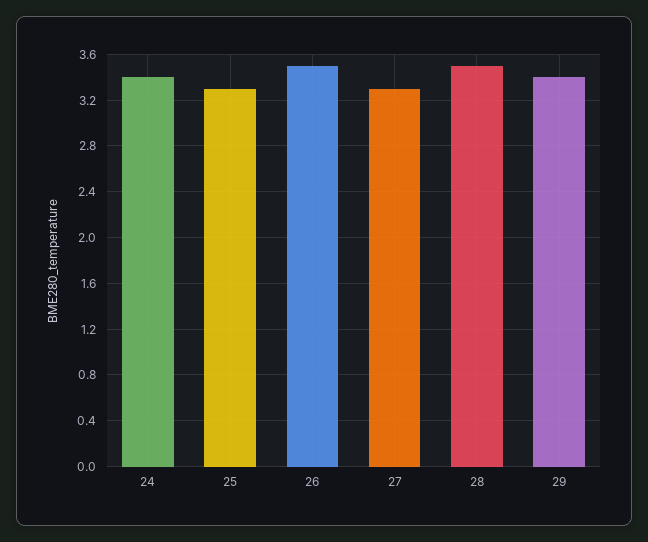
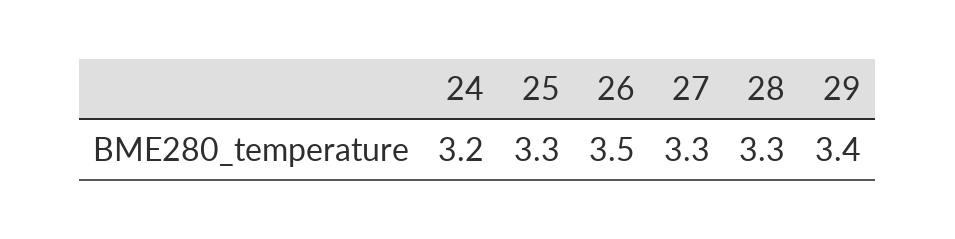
24: 3.4 -> 3.2
28: 3.5 -> 3.3

